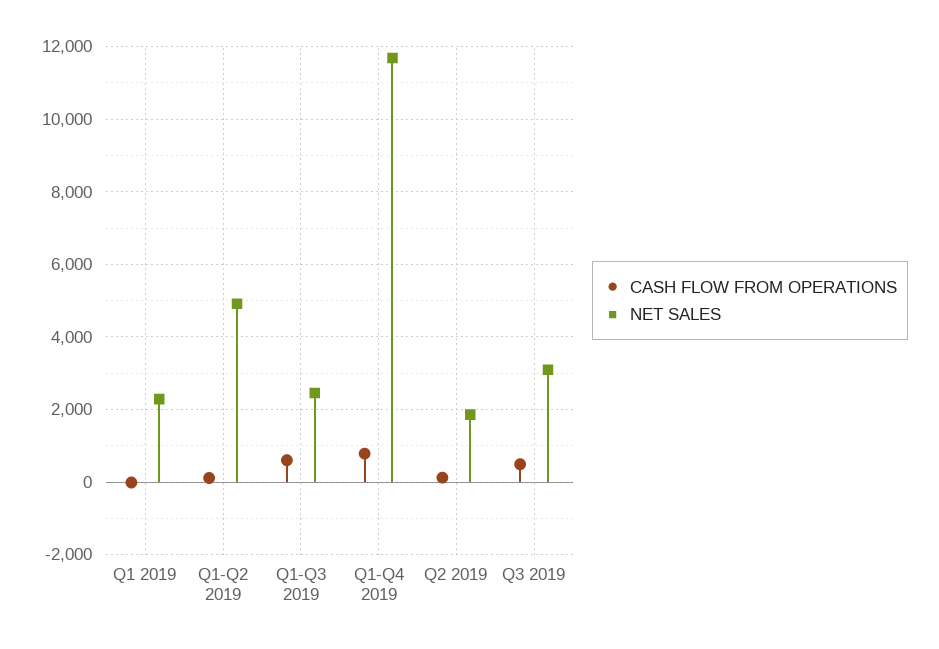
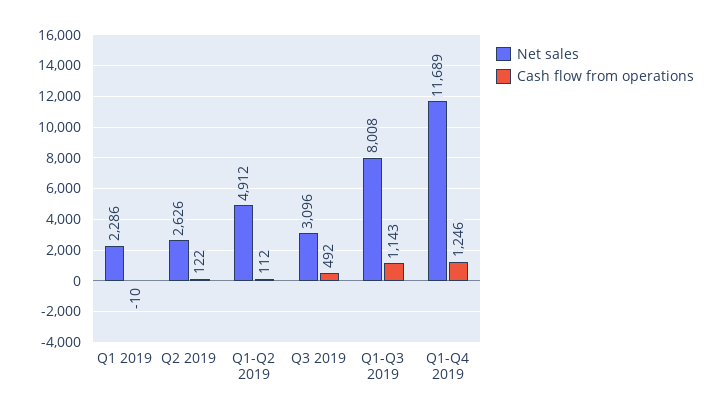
CASH FLOW FROM OPERATIONS, Q1-Q3 2019: 600 -> 1143
NET SALES, Q1-Q3 2019: 2400 -> 8008
CASH FLOW FROM OPERATIONS, Q1-Q4 2019: 800 -> 1246
NET SALES, Q2 2019: 1800 -> 2626

